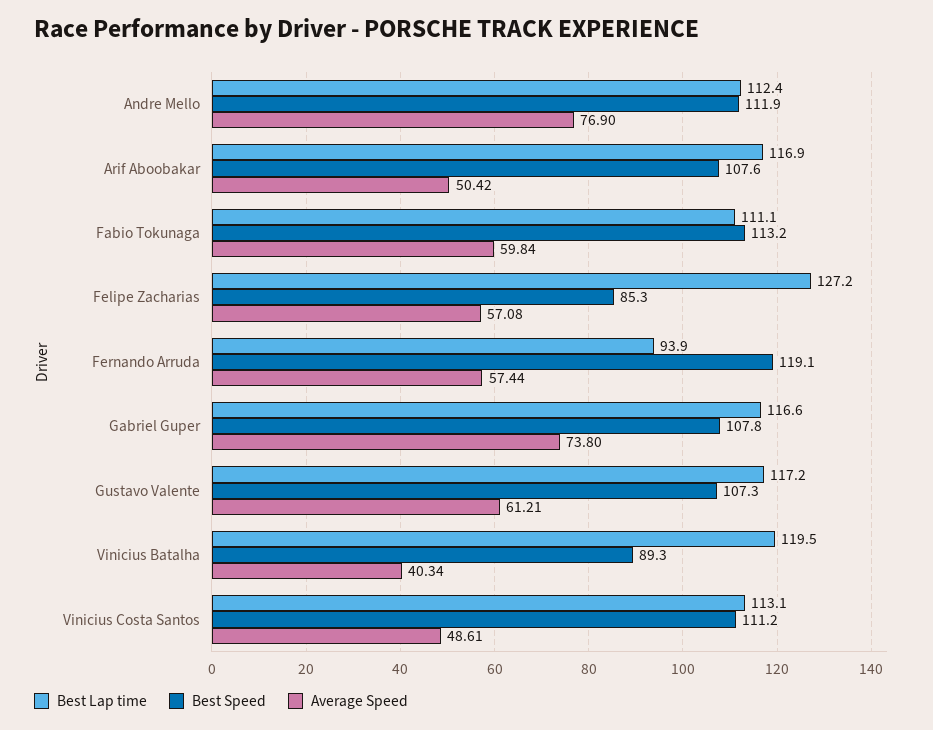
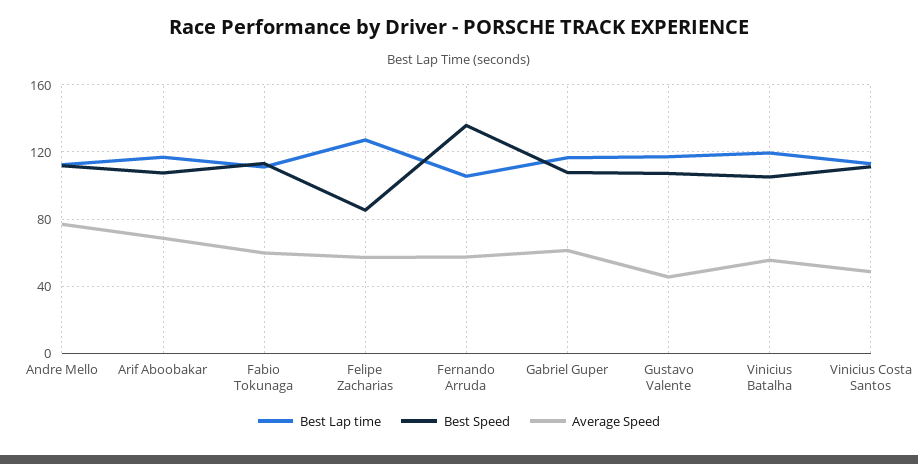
Average Speed, Arif Aboobakar: 50.42 -> 70
Best Lap time, Fernando Arruda: 93.9 -> 105
Best Speed, Fernando Arruda: 119.1 -> 135
Average Speed, Gabriel Guper: 73.8 -> 60
Average Speed, Gustavo Valente: 61.21 -> 45
Best Speed, Vinicius Batalha: 89.3 -> 105
Average Speed, Vinicius Batalha: 40.34 -> 55

